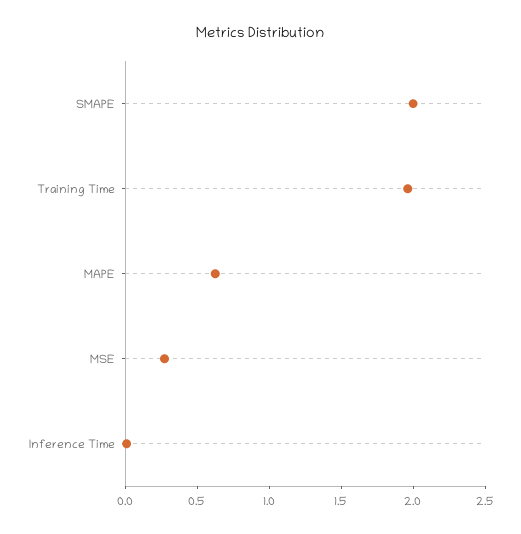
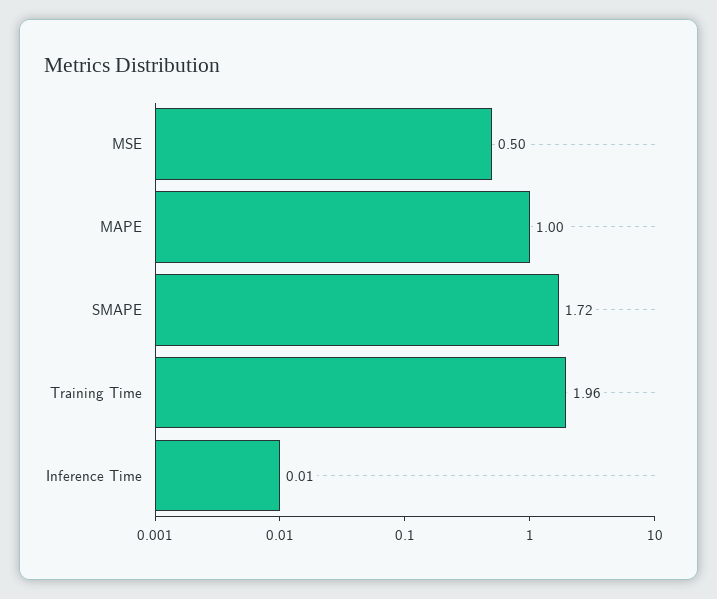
SMAPE: 2 -> 1.72
MAPE: 0.6 -> 1
MSE: 0.3 -> 0.5

